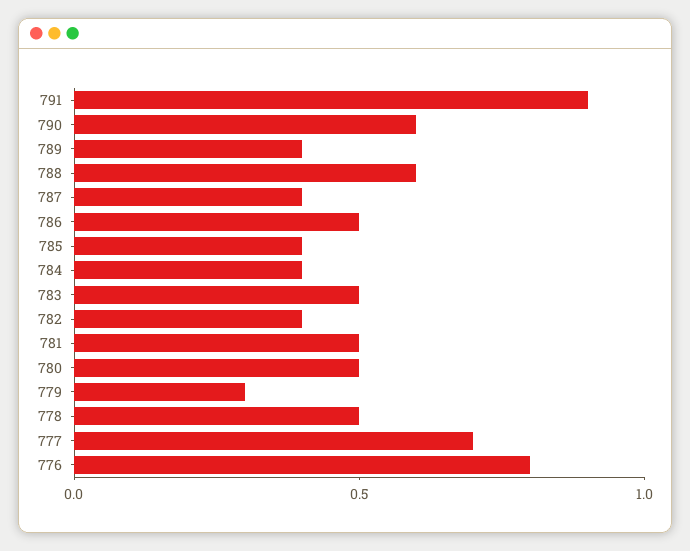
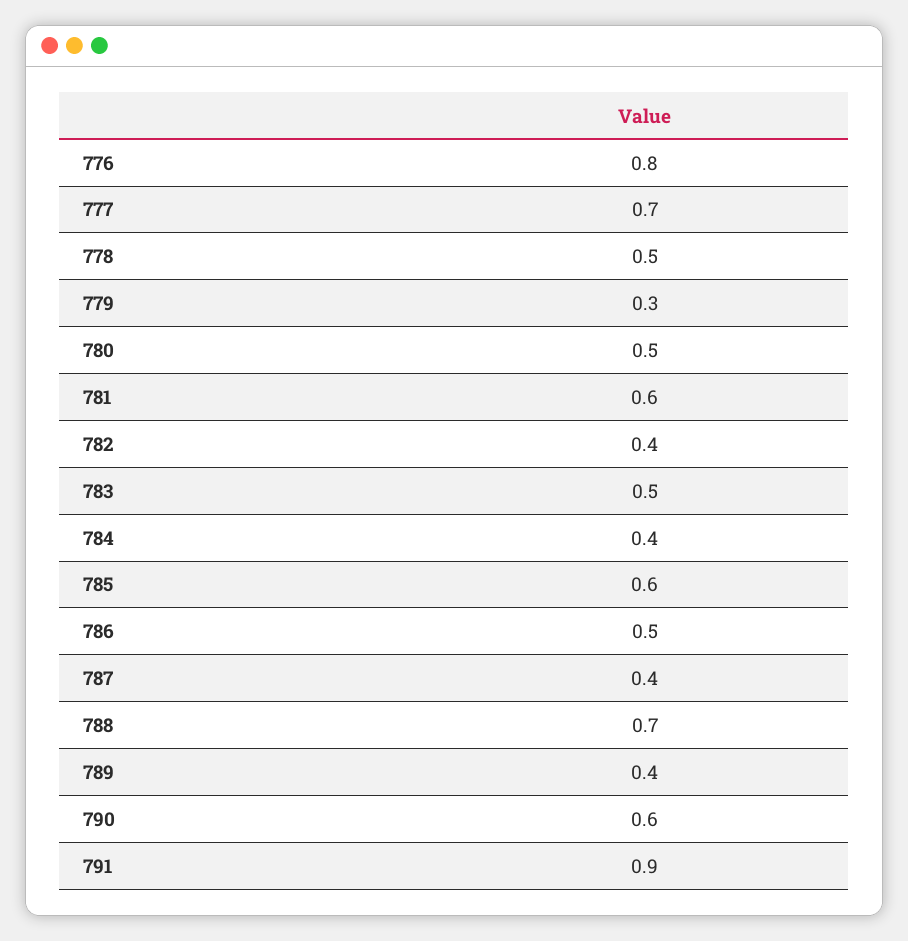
788: 0.6 -> 0.7
785: 0.4 -> 0.6
781: 0.5 -> 0.6

